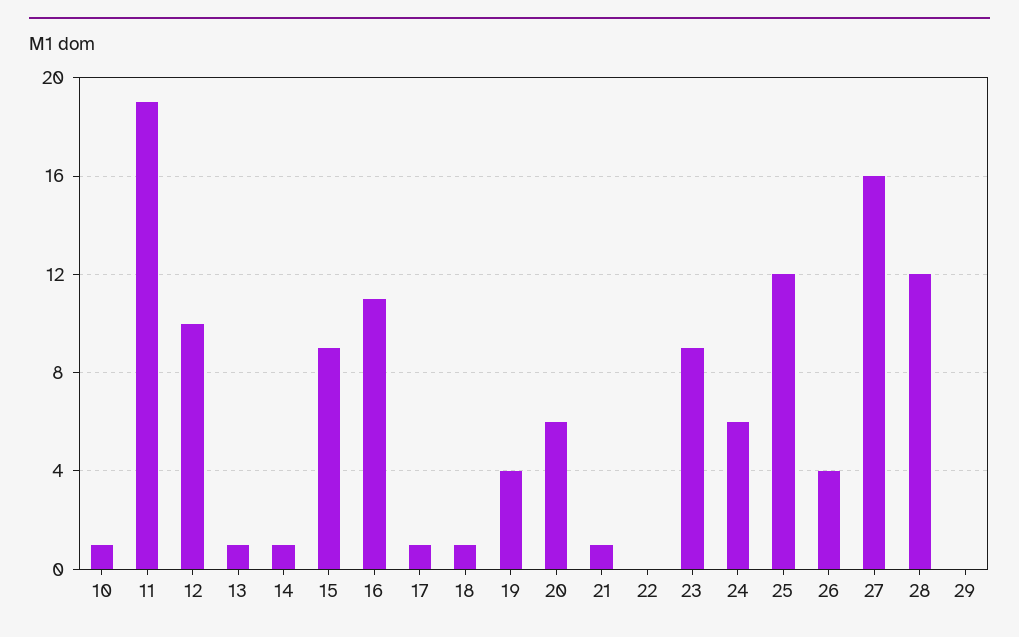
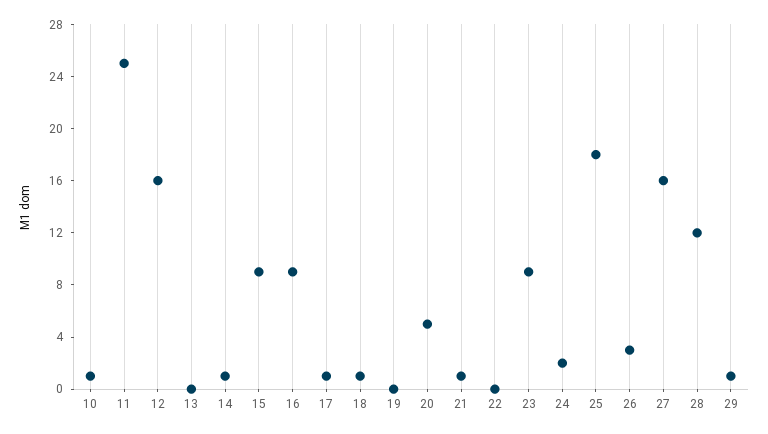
11: 19 -> 25
12: 10 -> 16
13: 1 -> 0
16: 11 -> 9
19: 4 -> 0
20: 6 -> 5
24: 6 -> 2
25: 12 -> 18
26: 4 -> 3
29: 0 -> 1

